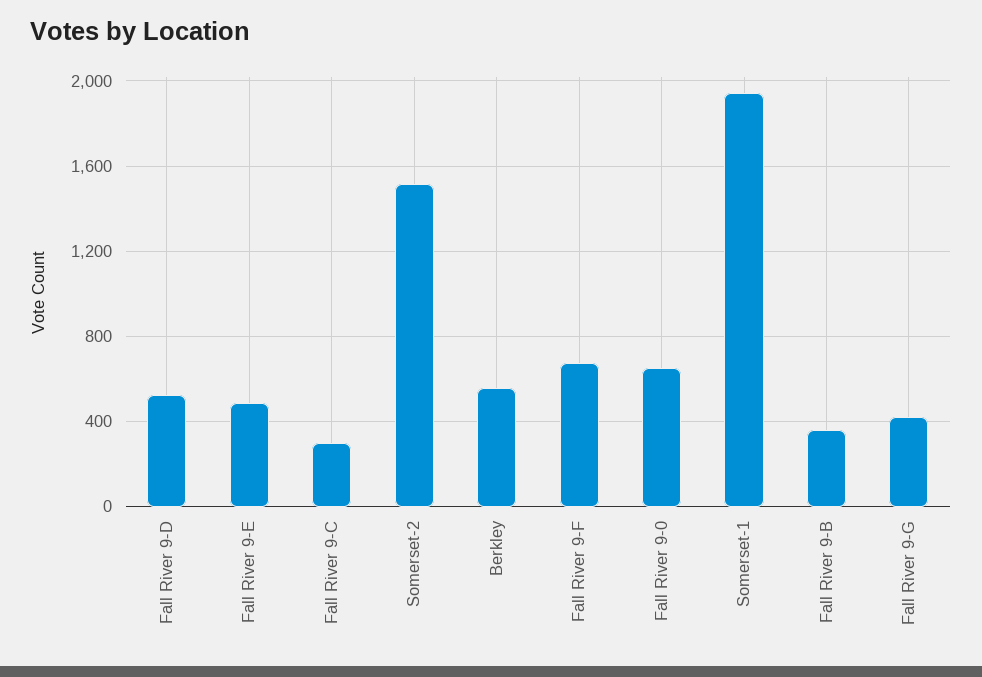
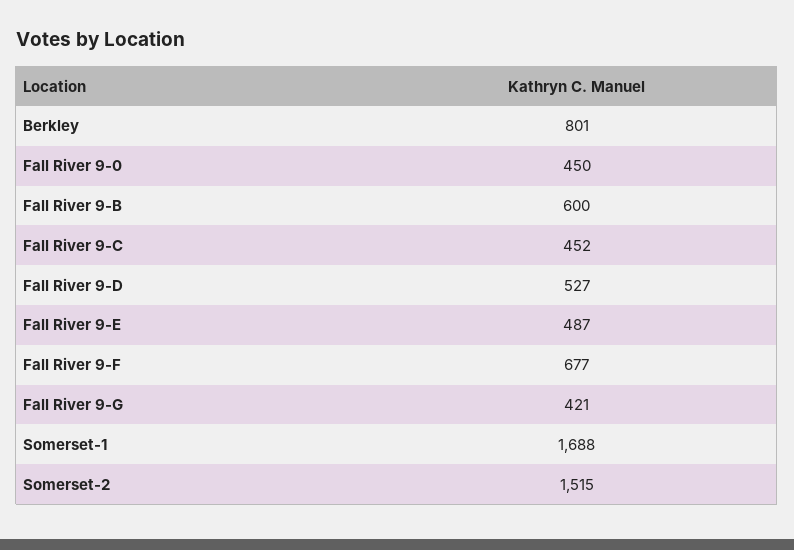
Fall River 9-C: 300 -> 452
Berkley: 550 -> 801
Fall River 9-0: 650 -> 450
Somerset-1: 1950 -> 1688
Fall River 9-B: 350 -> 600

